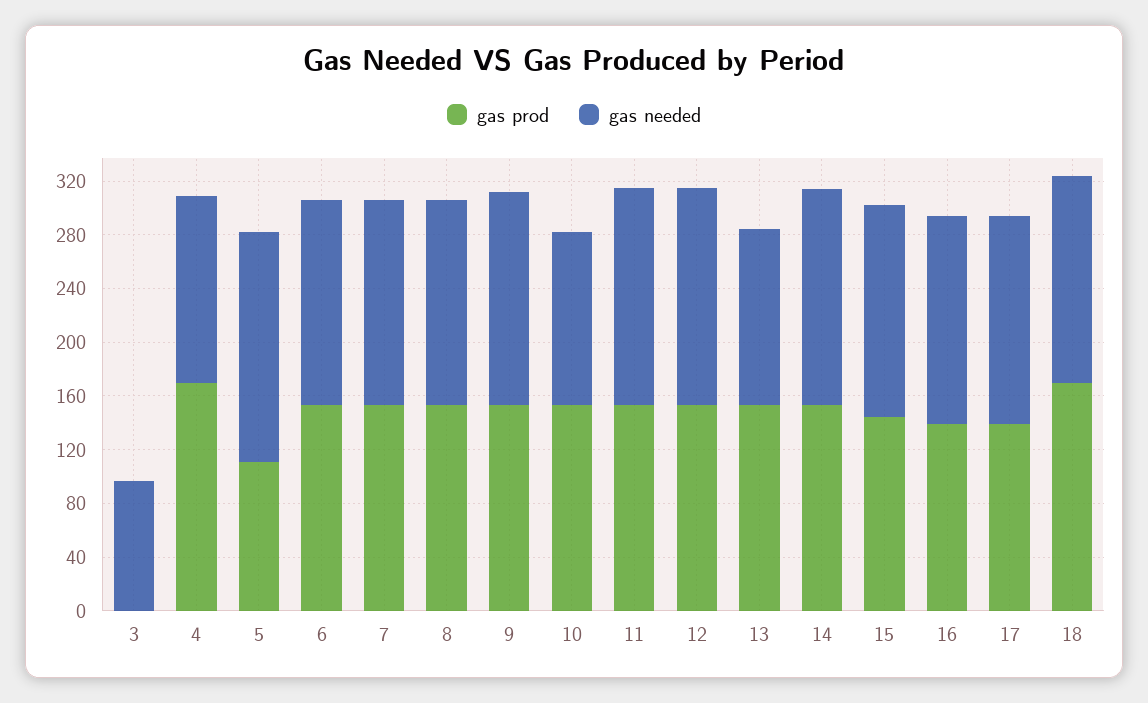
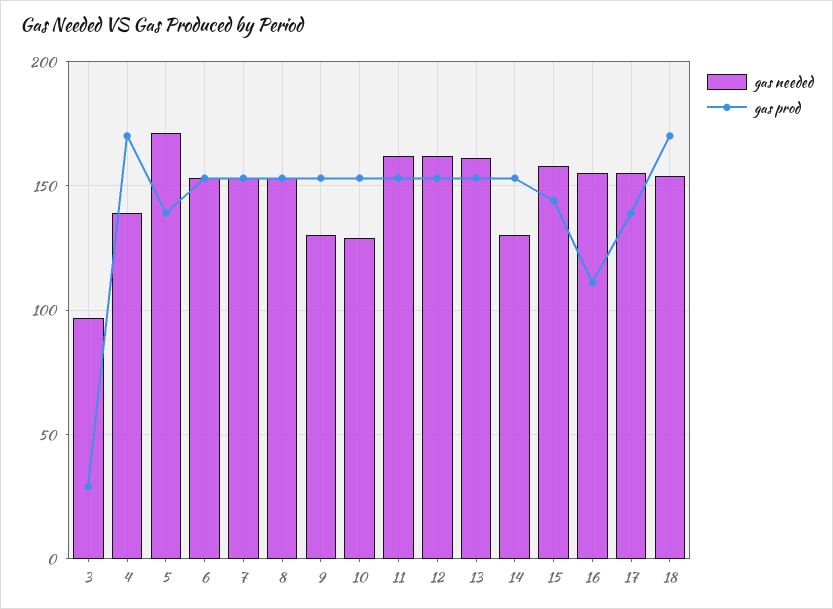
gas prod, 3: 0 -> 30
gas prod, 5: 110 -> 140
gas needed, 9: 160 -> 130
gas needed, 13: 130 -> 160
gas needed, 14: 160 -> 130
gas prod, 16: 140 -> 110

